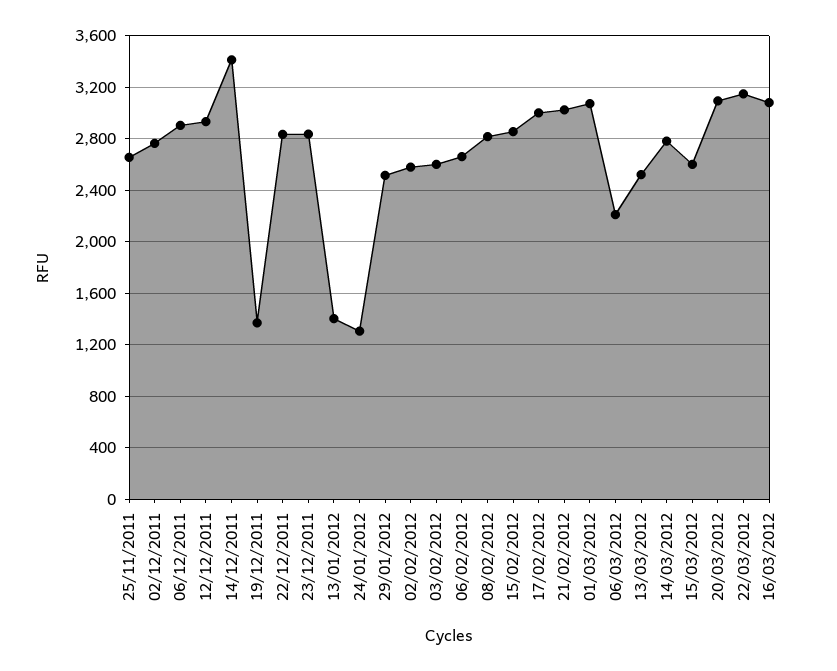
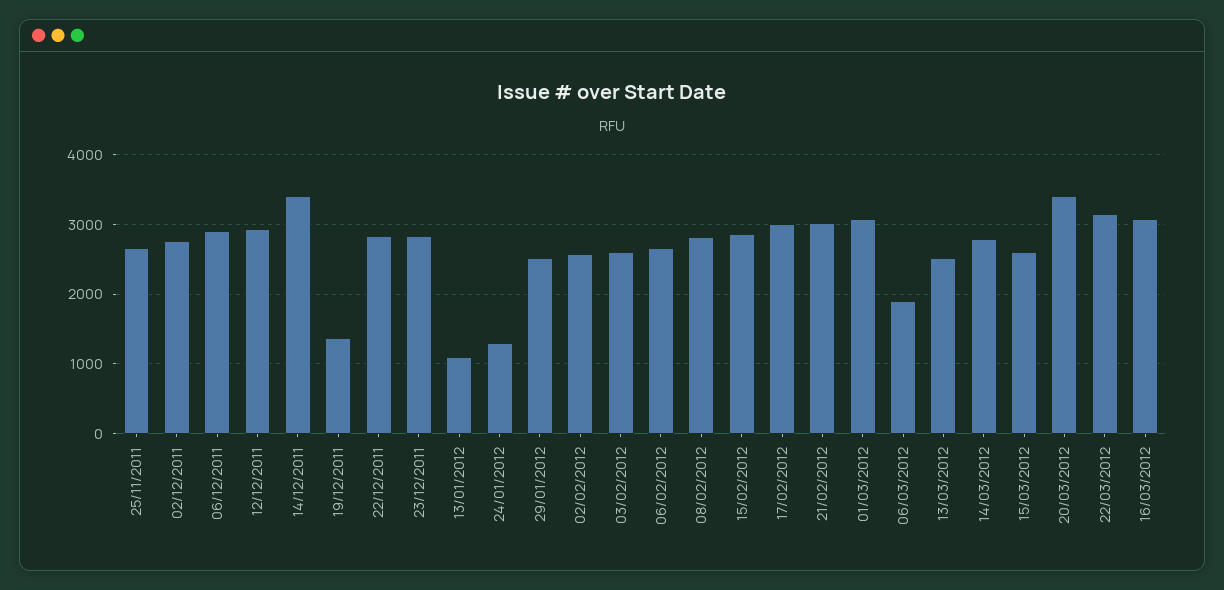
13/01/2012: 1400 -> 1100
06/03/2012: 2200 -> 1900
20/03/2012: 3100 -> 3400

